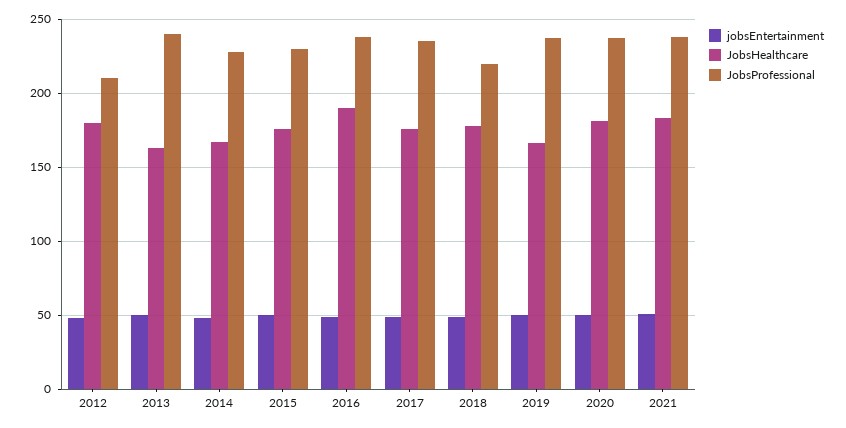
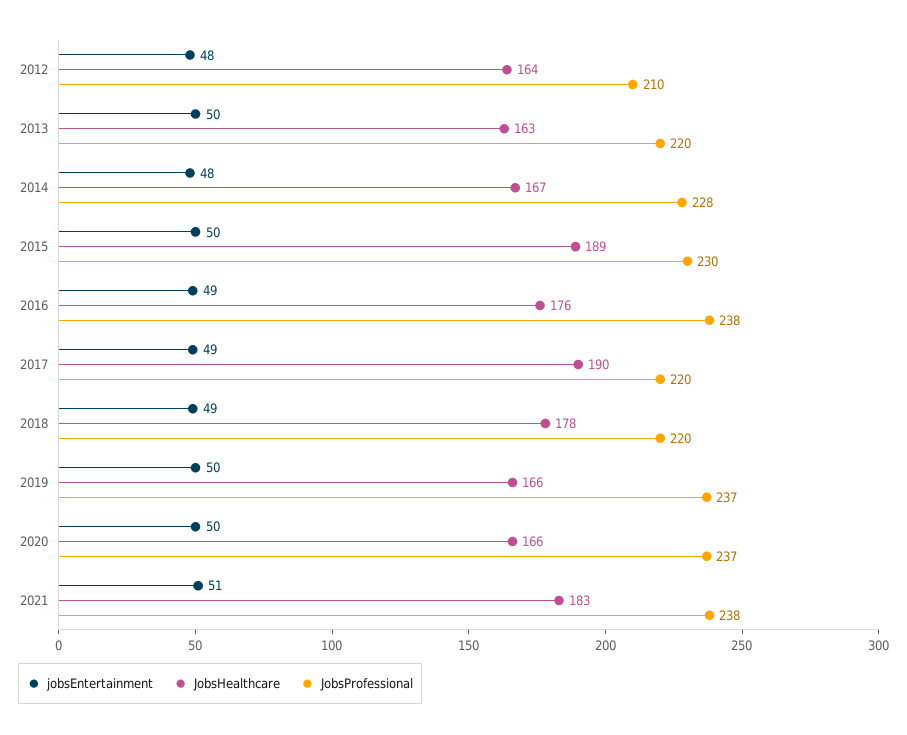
JobsHealthcare, 2012: 180 -> 164
JobsProfessional, 2013: 240 -> 220
JobsHealthcare, 2015: 175 -> 189
JobsHealthcare, 2016: 190 -> 176
JobsHealthcare, 2017: 175 -> 190
JobsProfessional, 2017: 235 -> 220
JobsHealthcare, 2020: 180 -> 166

